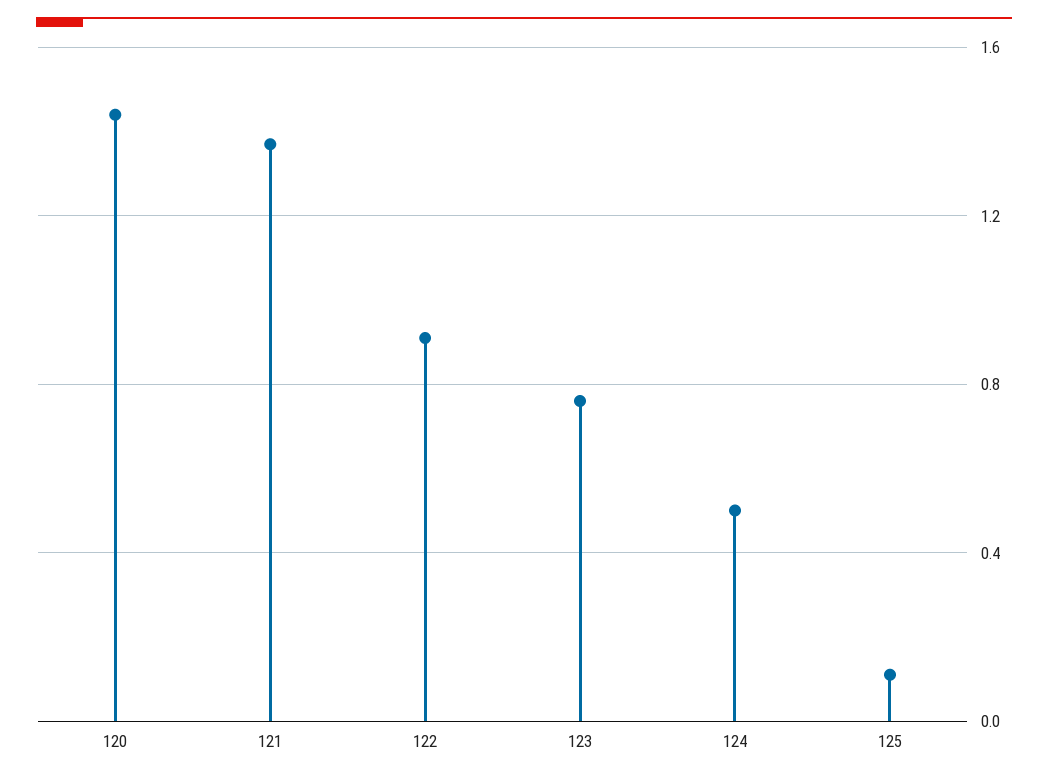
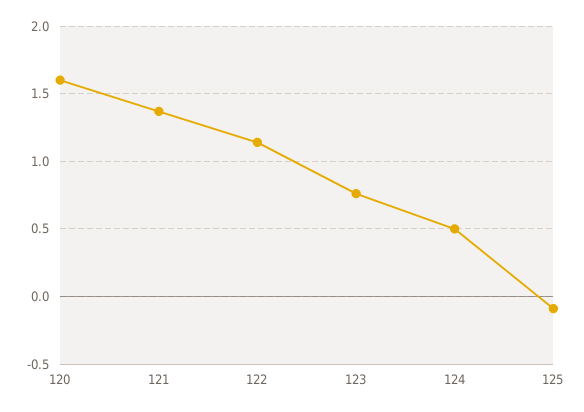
120: 1.45 -> 1.6
122: 0.9 -> 1.15
125: 0.1 -> -0.1

